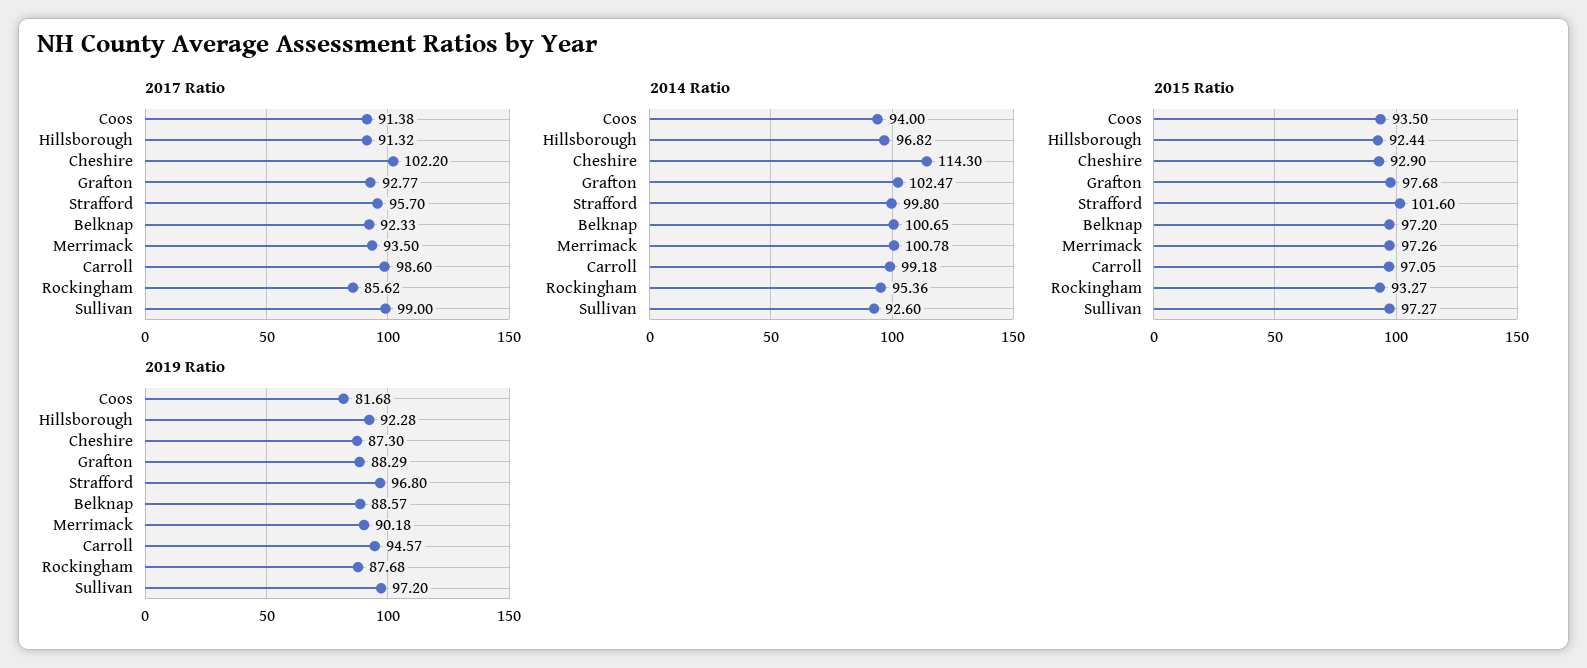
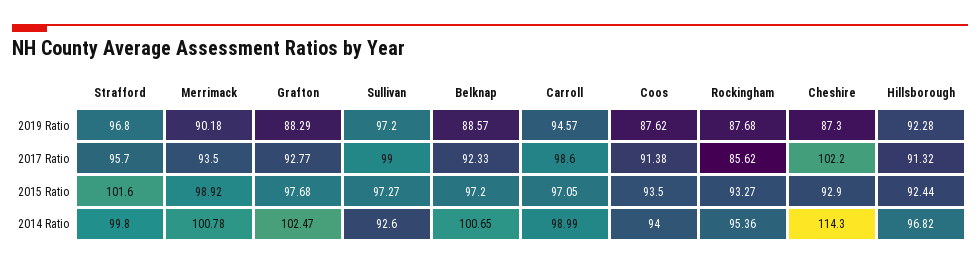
2014 Ratio, Carroll: 99.18 -> 98.99
2015 Ratio, Merrimack: 97.26 -> 98.92
2019 Ratio, Coos: 81.68 -> 87.62

